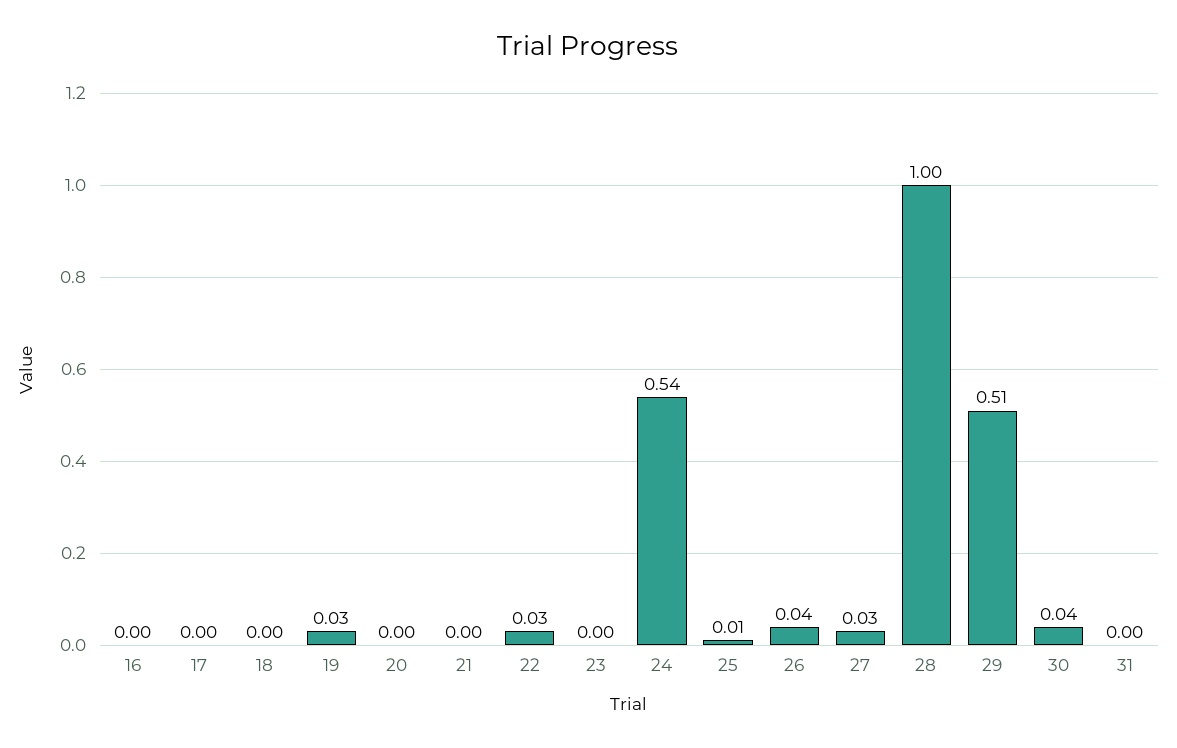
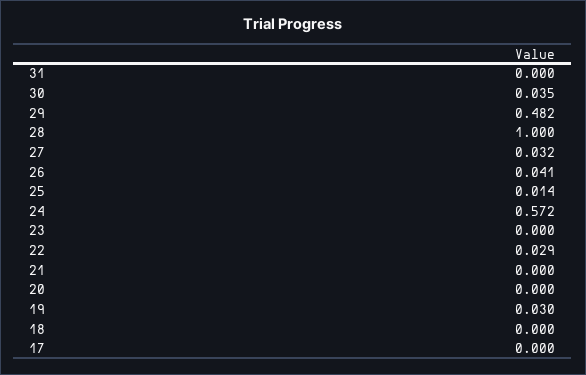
16: 0 -> none
24: 0.54 -> 0.572
29: 0.51 -> 0.482

